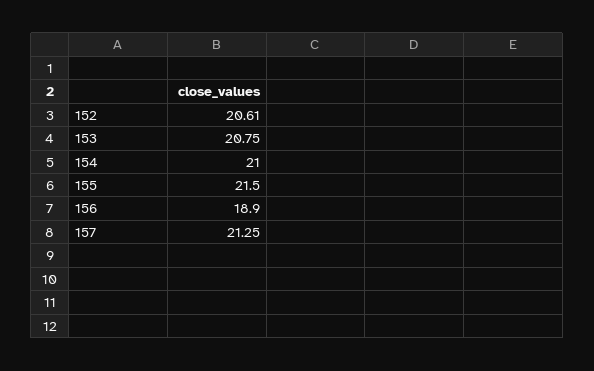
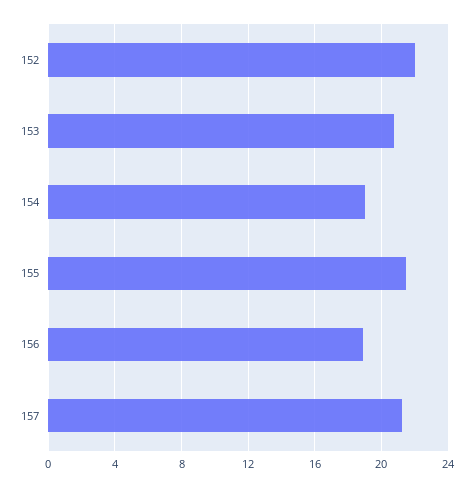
152: 20.61 -> 22
154: 21 -> 19

